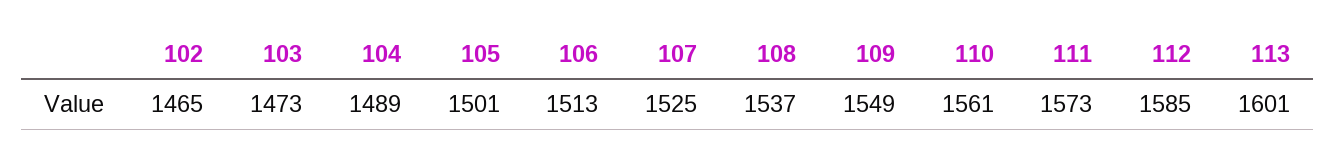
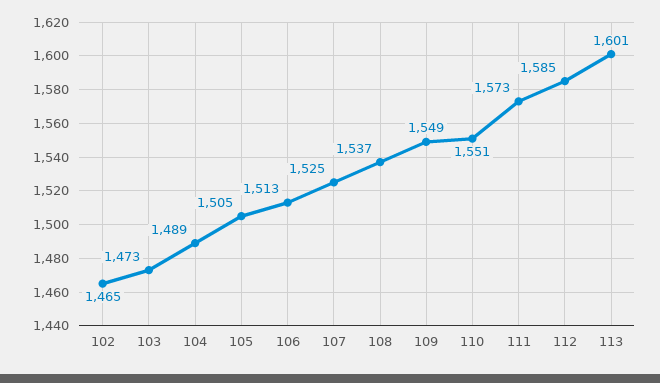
105: 1501 -> 1505
110: 1561 -> 1551

